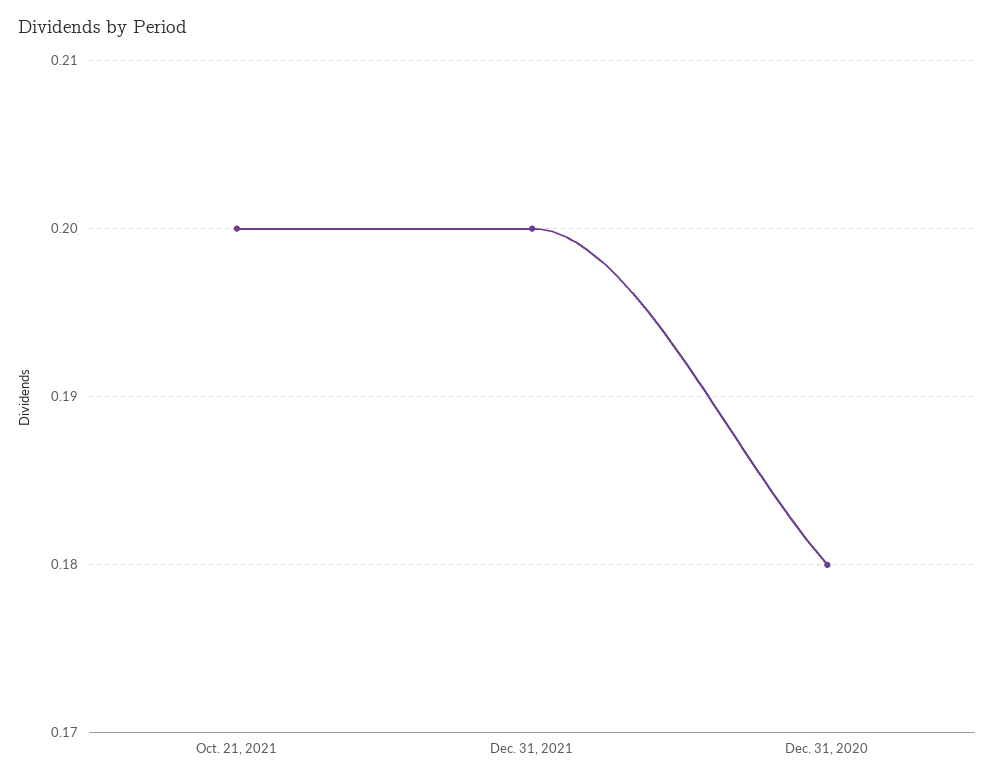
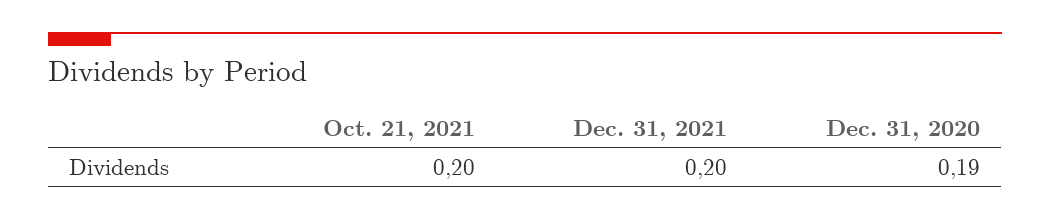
Dec. 31, 2020: 0.18 -> 0.19

